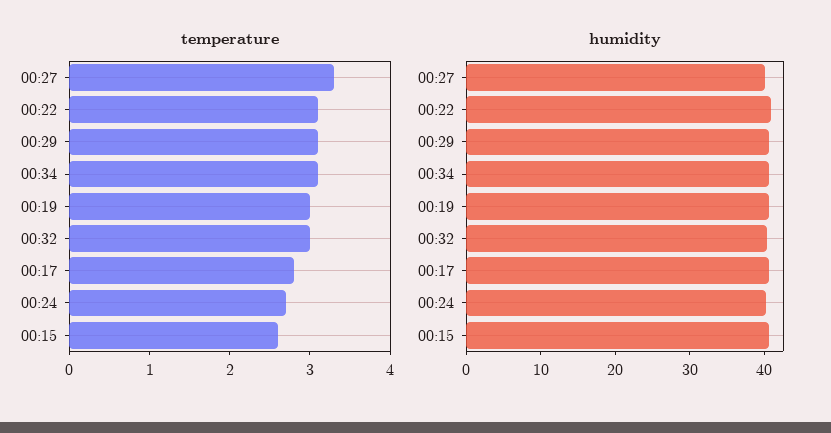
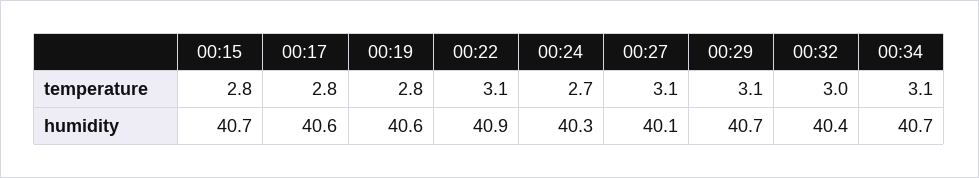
temperature, 00:27: 3.3 -> 3.1
temperature, 00:19: 3 -> 2.8
temperature, 00:15: 2.6 -> 2.8

